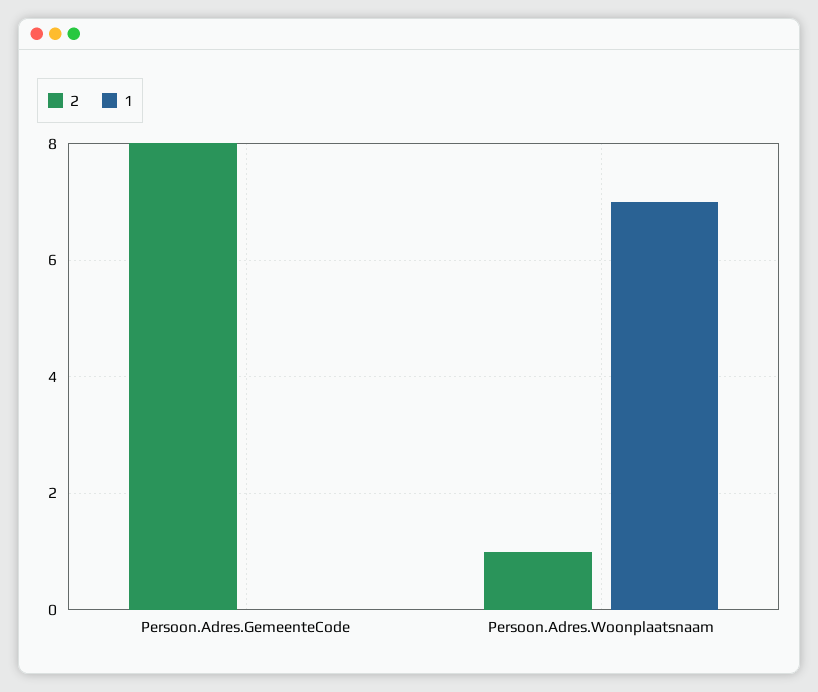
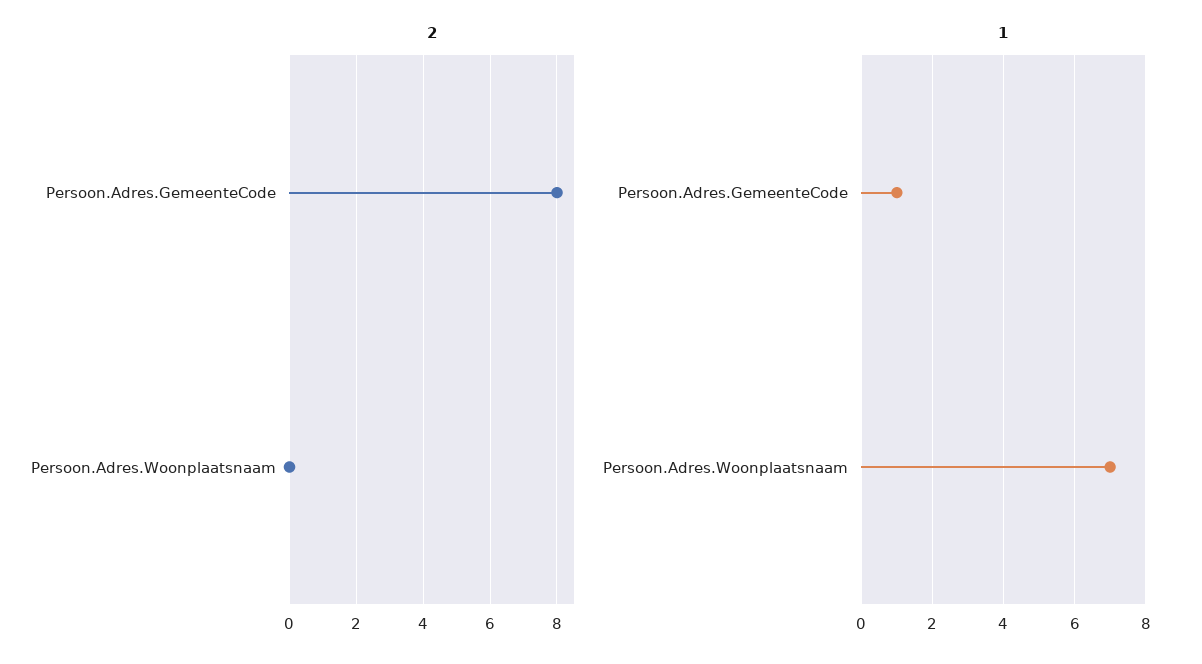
1, Persoon.Adres.GemeenteCode: 0 -> 1
2, Persoon.Adres.Woonplaatsnaam: 1 -> 0

